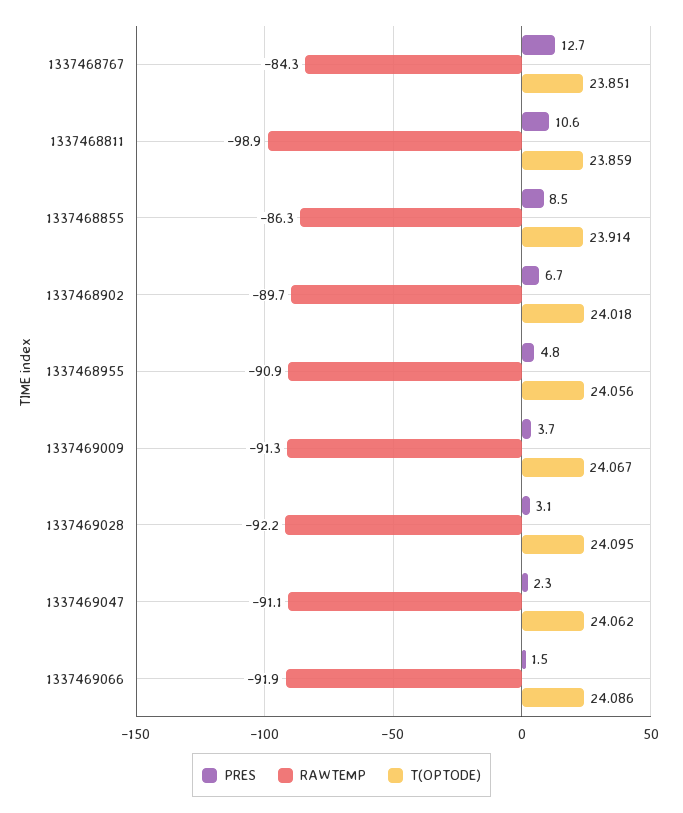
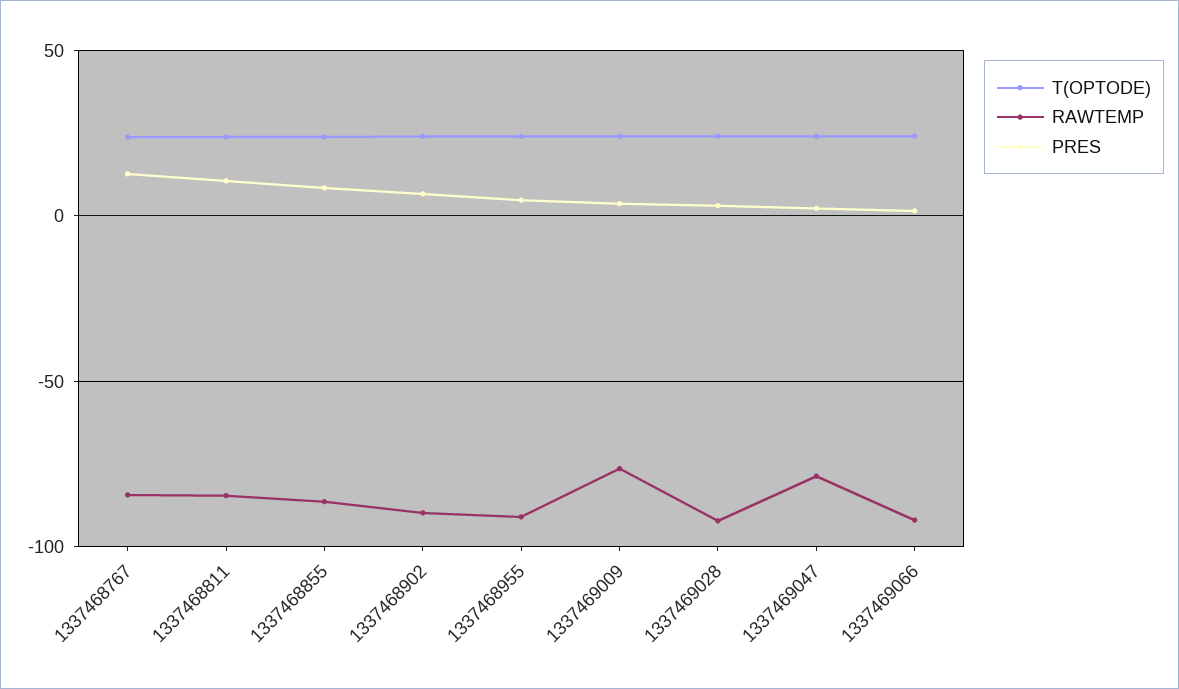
RAWTEMP, 1337468811: -98.9 -> -85
RAWTEMP, 1337469009: -91.3 -> -75
RAWTEMP, 1337469047: -91.1 -> -80

